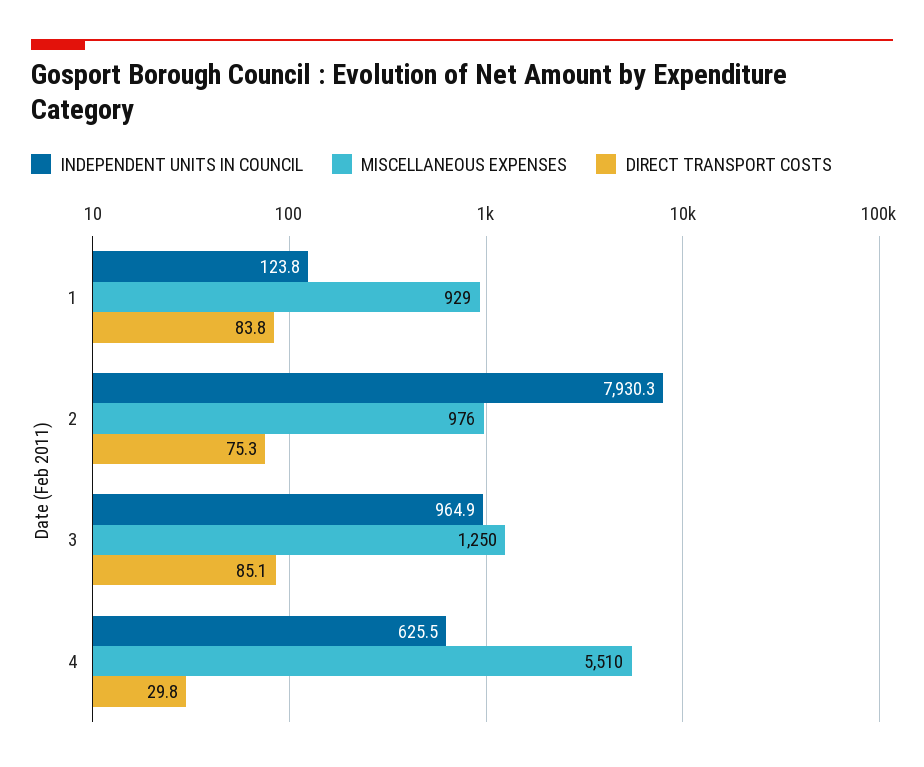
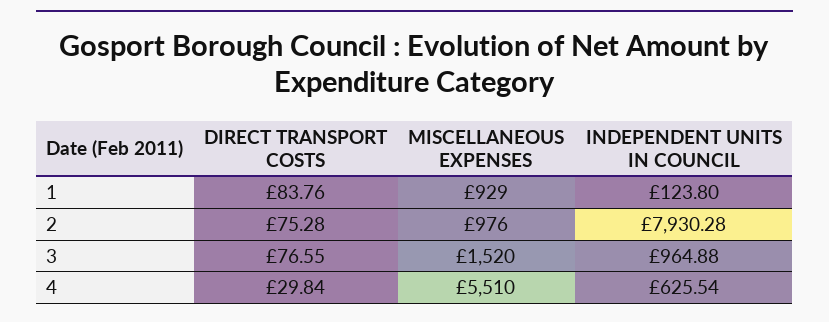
MISCELLANEOUS EXPENSES, 3: 1250 -> 1520
DIRECT TRANSPORT COSTS, 3: 85.1 -> 76.55

